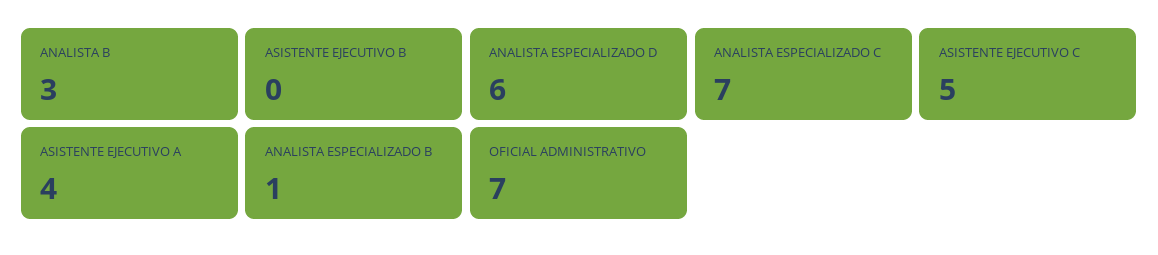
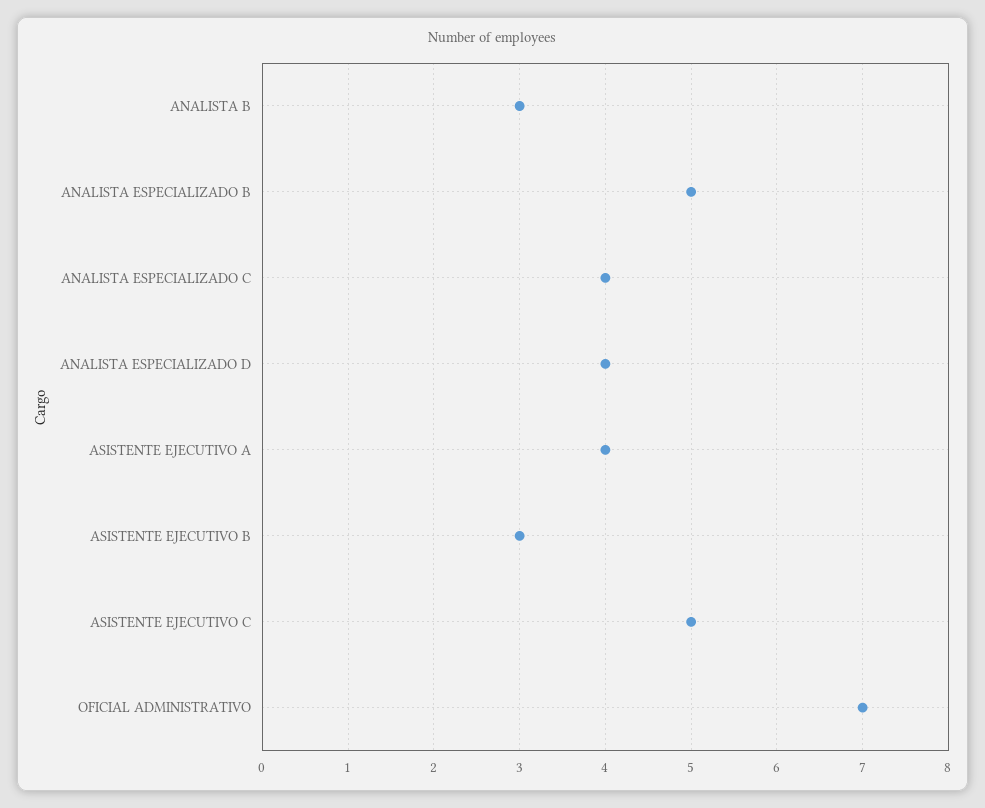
ASISTENTE EJECUTIVO B: 0 -> 3
ANALISTA ESPECIALIZADO D: 6 -> 4
ANALISTA ESPECIALIZADO C: 7 -> 4
ANALISTA ESPECIALIZADO B: 1 -> 5

